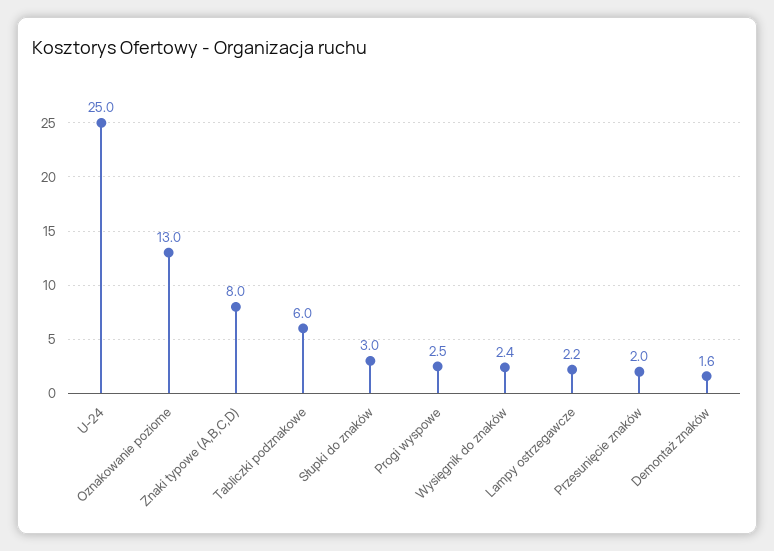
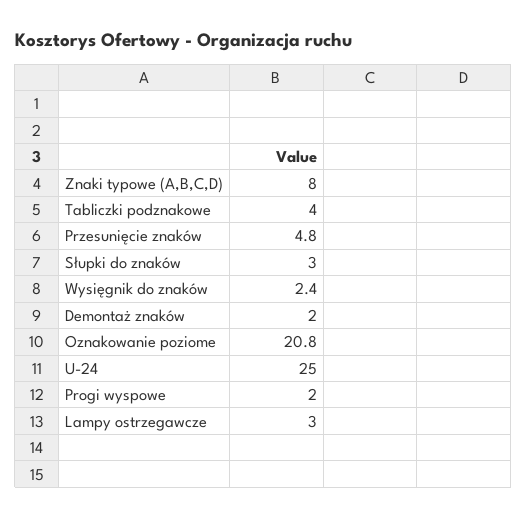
Oznakowanie poziome: 13 -> 20.8
Tabliczki podznakowe: 6 -> 4
Progi wyspowe: 2.5 -> 2
Lampy ostrzegawcze: 2.2 -> 3
Przesunięcie znaków: 2 -> 4.8
Demontaż znaków: 1.6 -> 2

